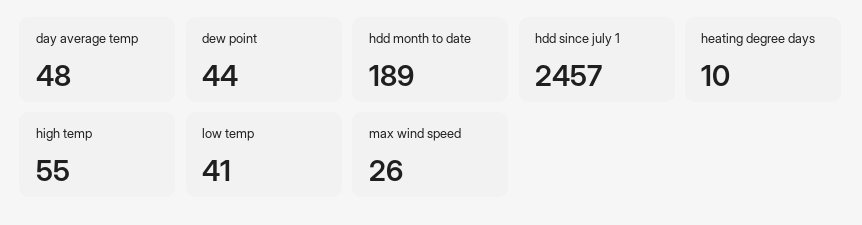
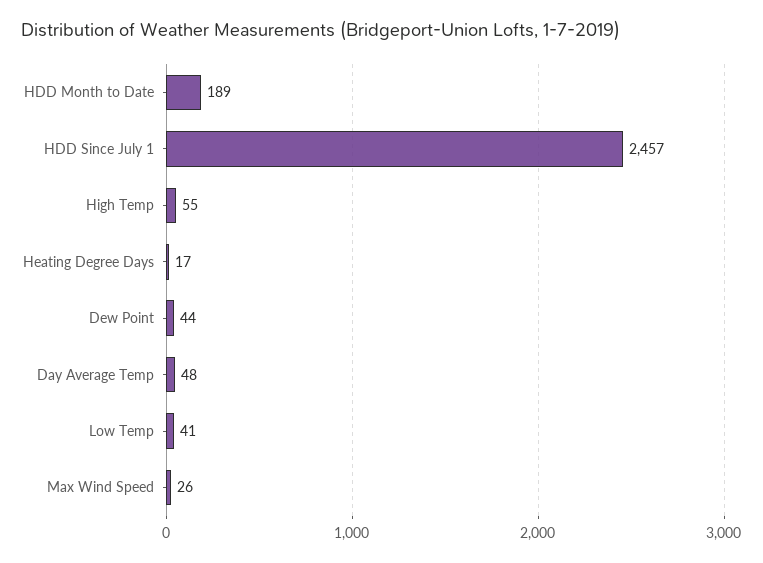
heating degree days: 10 -> 17

